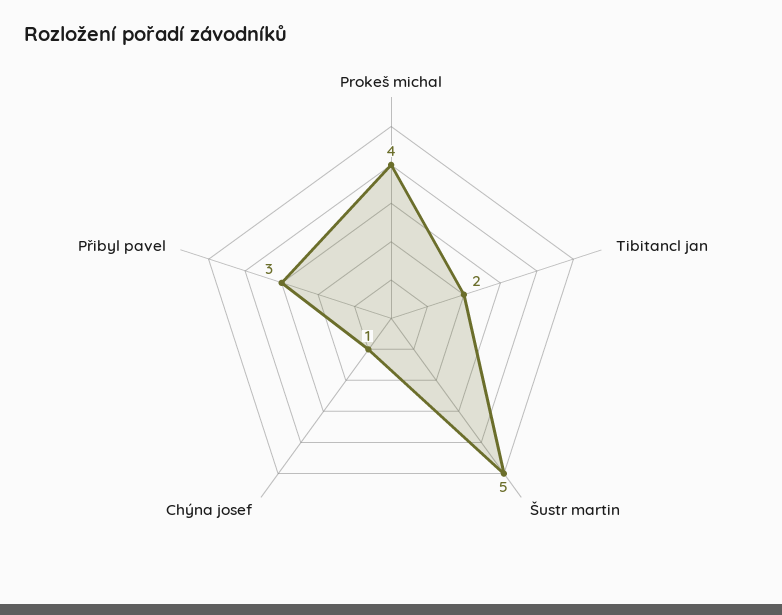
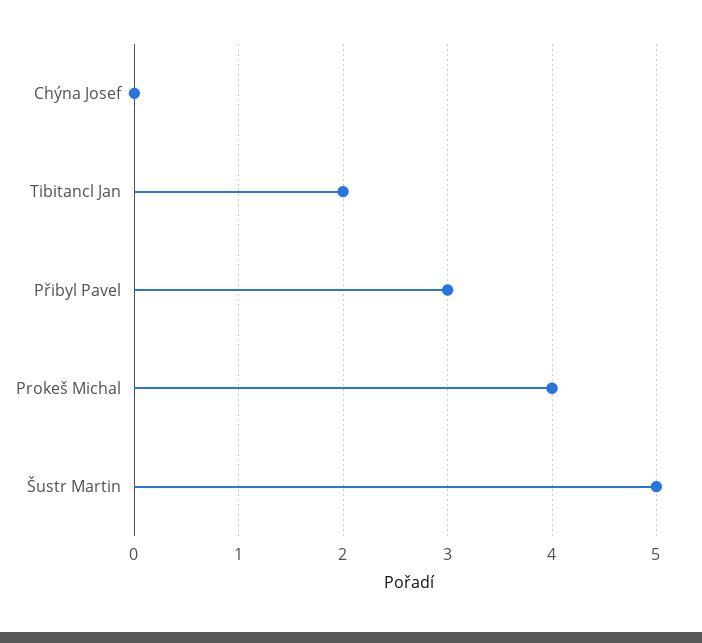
Chýna josef: 1 -> 0

